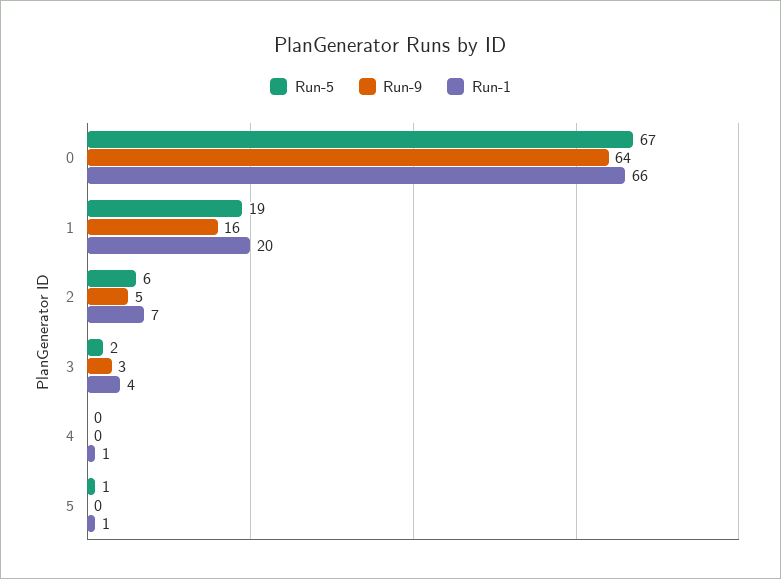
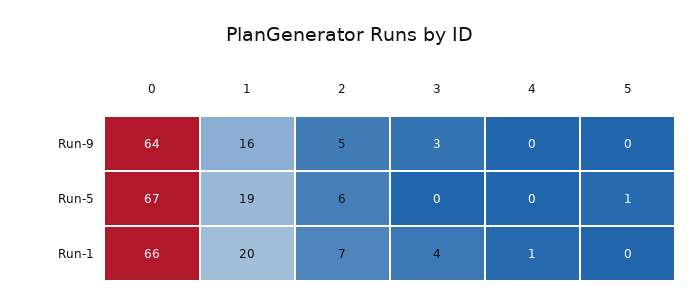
Run-5, 3: 2 -> 0
Run-1, 5: 1 -> 0

